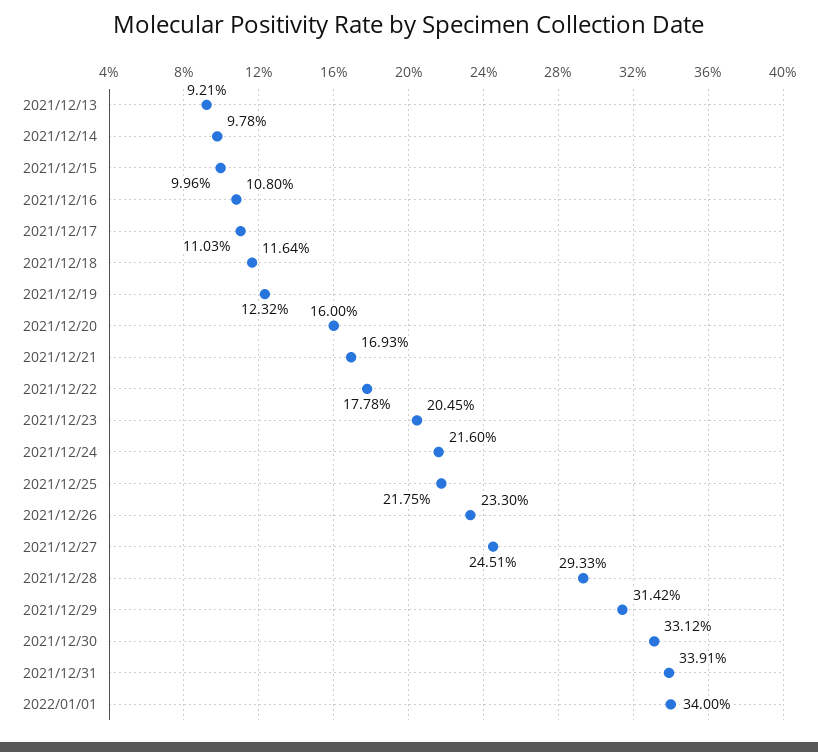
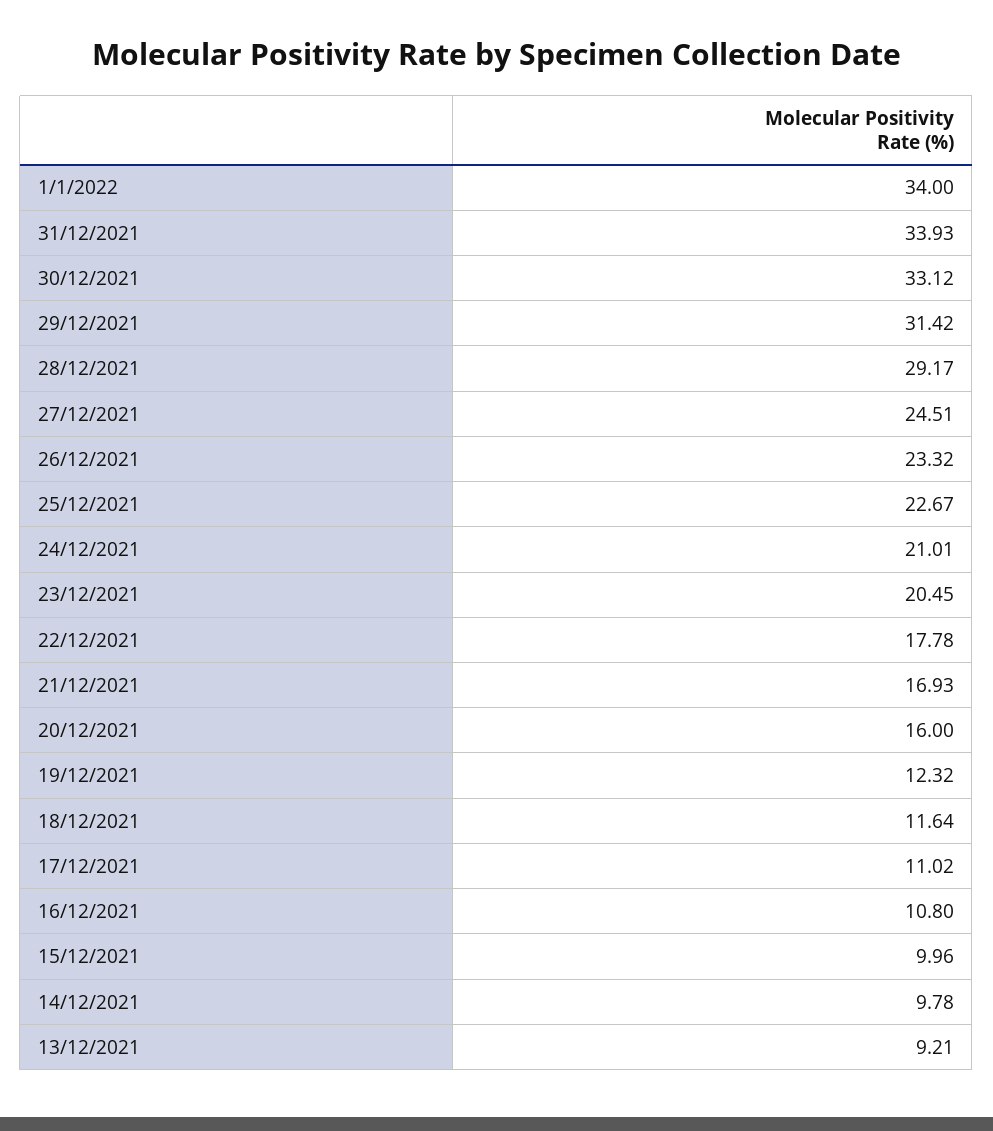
2021/12/17: 11.03 -> 11.02
2021/12/24: 21.6 -> 21.01
2021/12/25: 21.75 -> 22.67
2021/12/26: 23.3 -> 23.32
2021/12/28: 29.33 -> 29.17
2021/12/31: 33.91 -> 33.93

